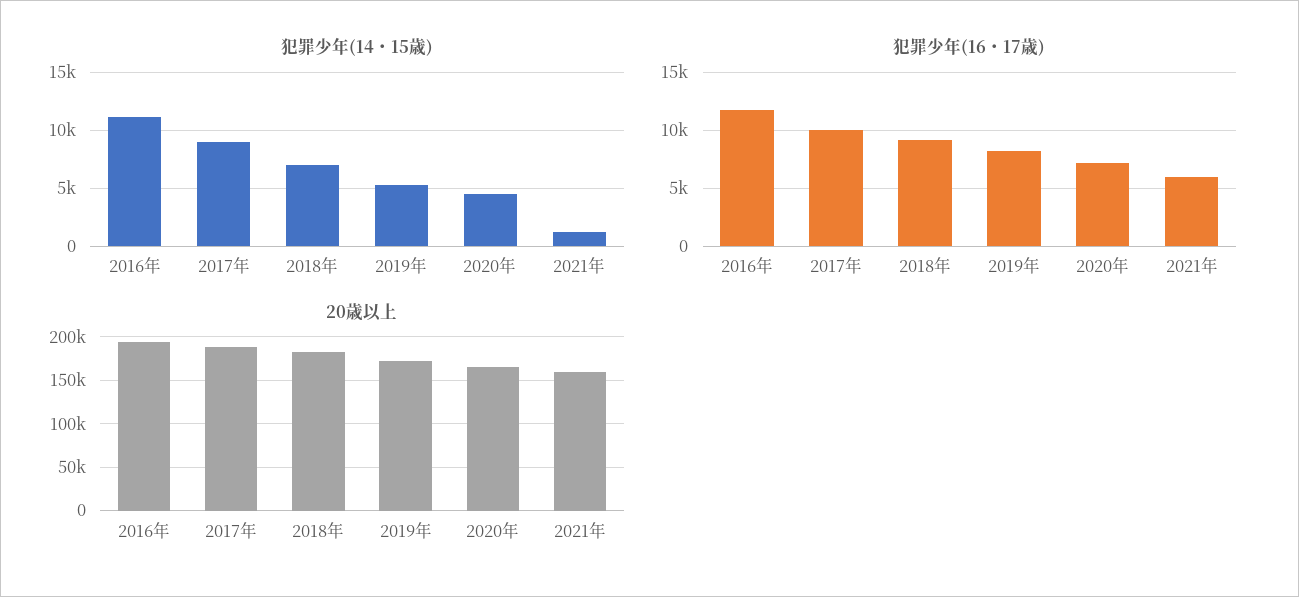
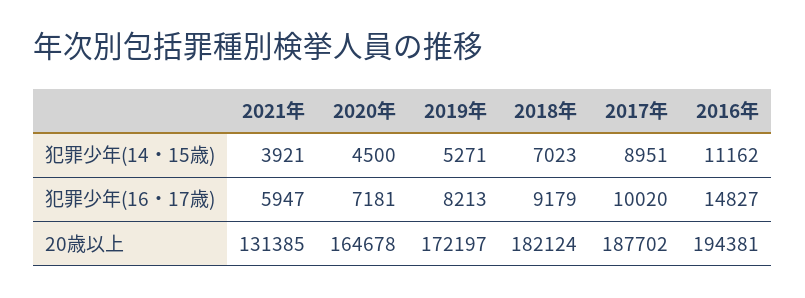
犯罪少年(14・15歳), 2021年: 1000 -> 3921
犯罪少年(16・17歳), 2016年: 12000 -> 14827
20歳以上, 2021年: 160000 -> 131385

